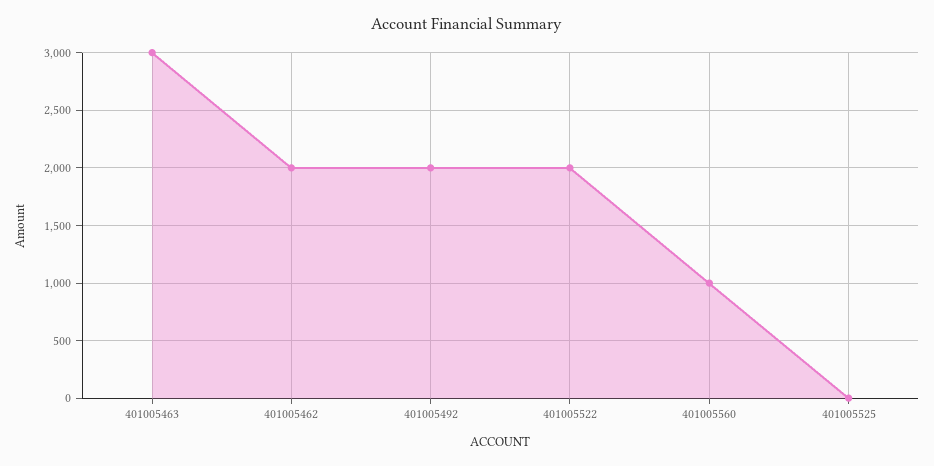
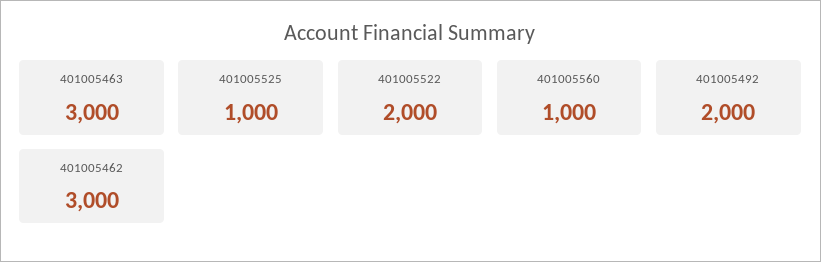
401005462: 2000 -> 3000
401005525: 0 -> 1000

